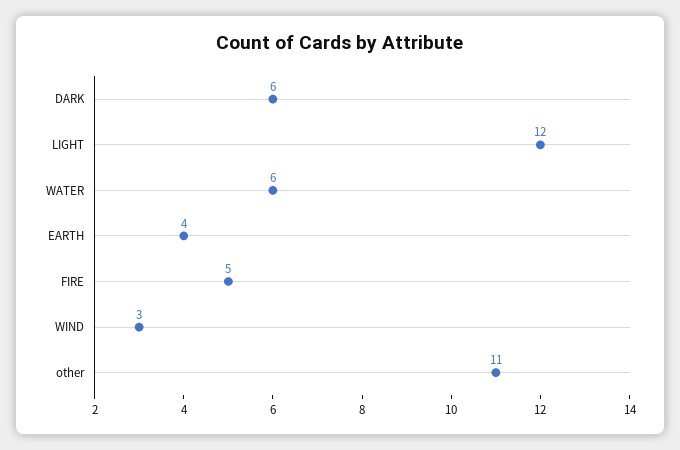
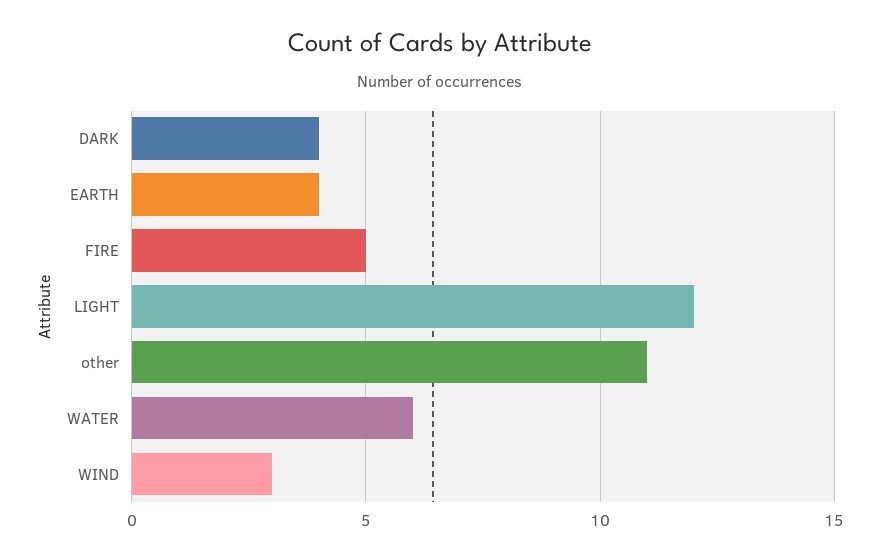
DARK: 6 -> 4

